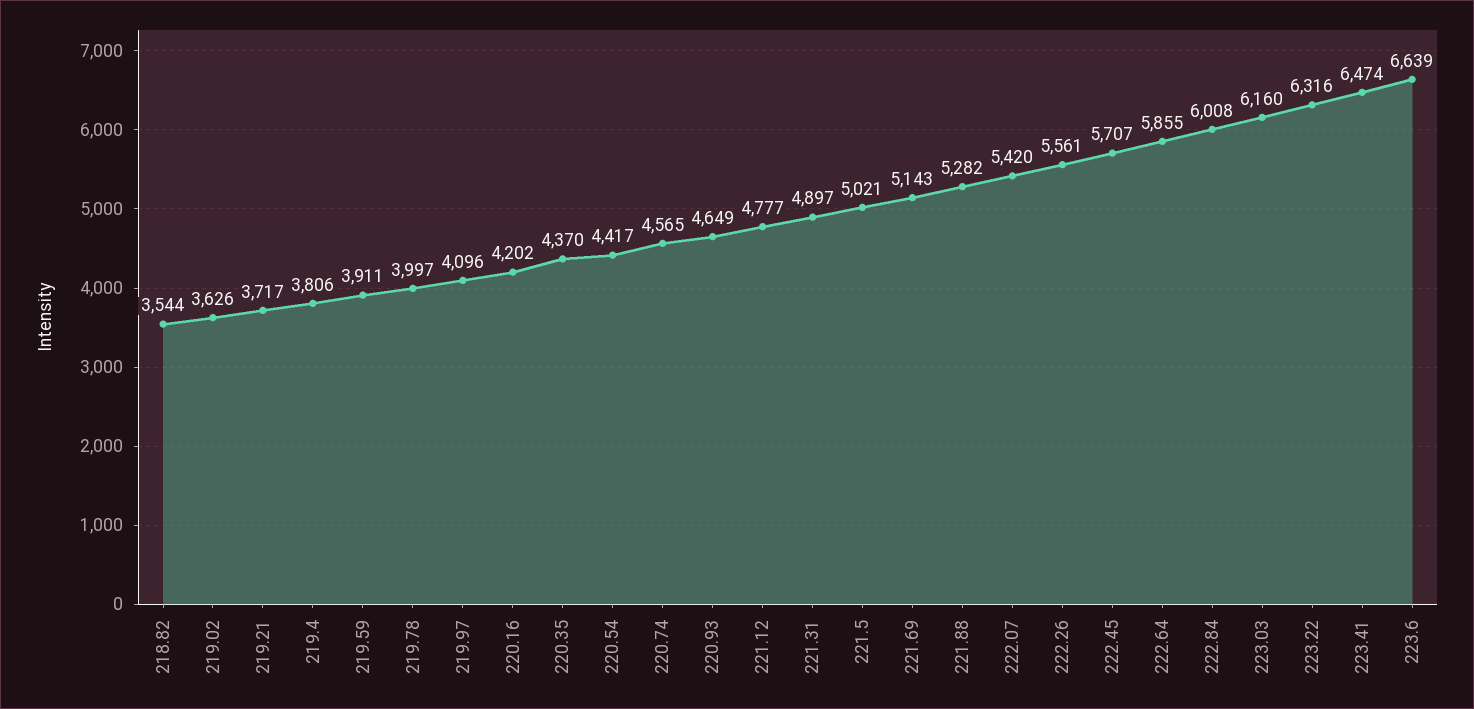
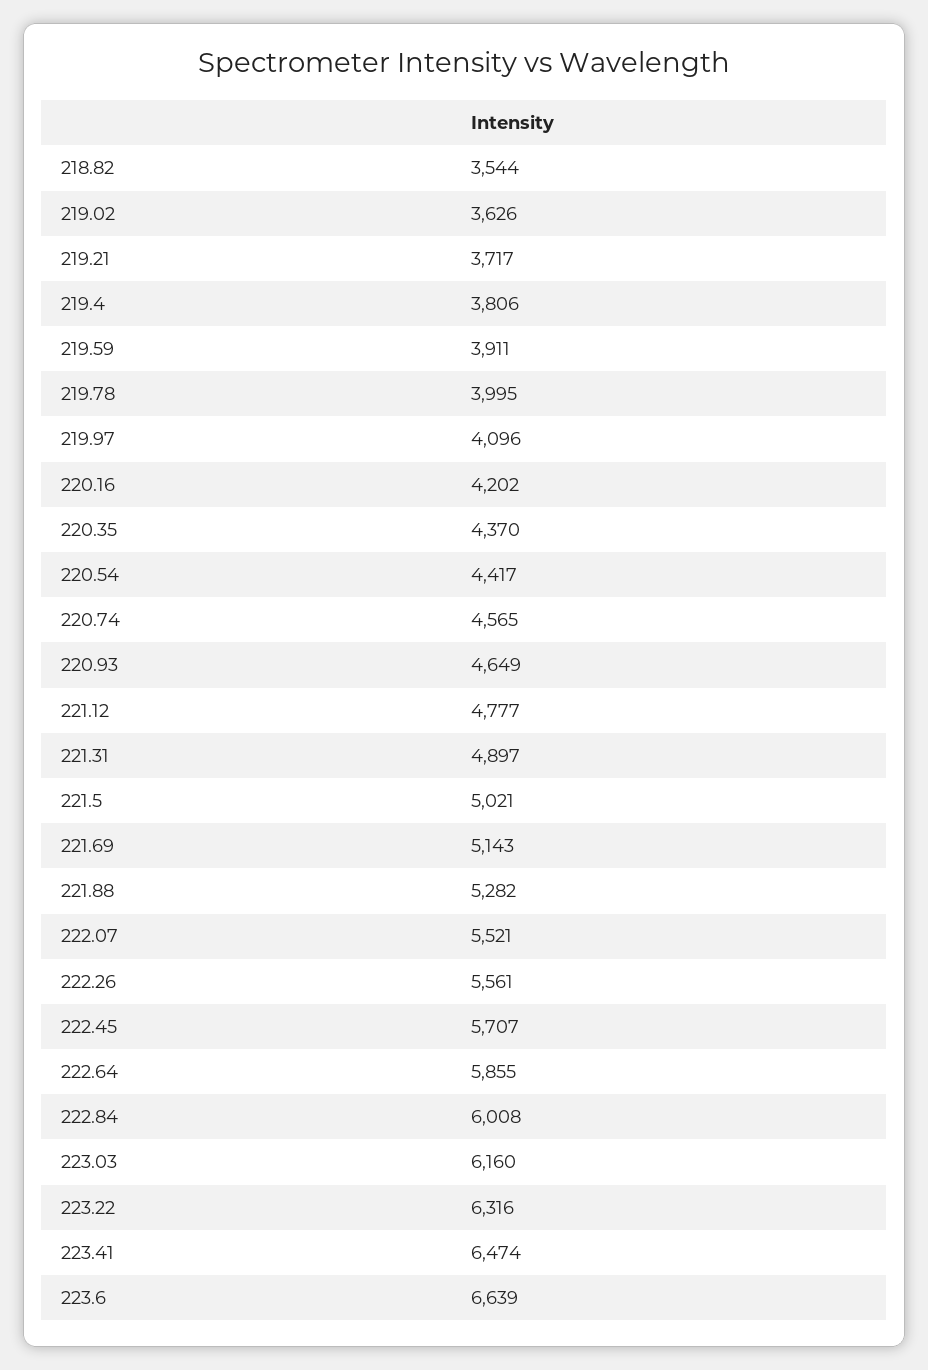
219.78: 3997 -> 3995
222.07: 5420 -> 5521

